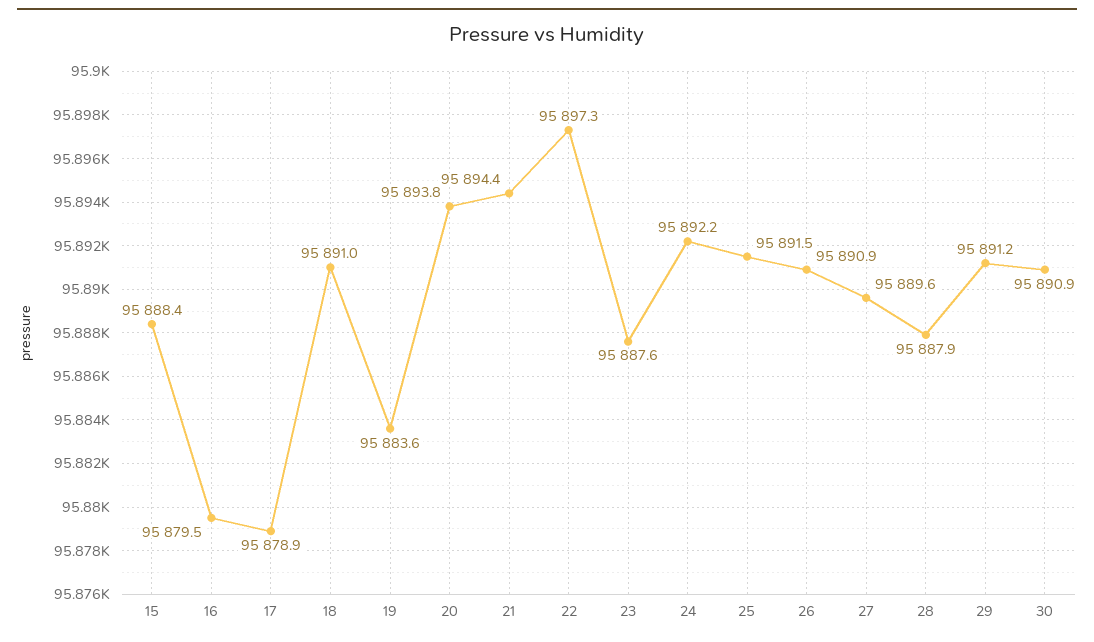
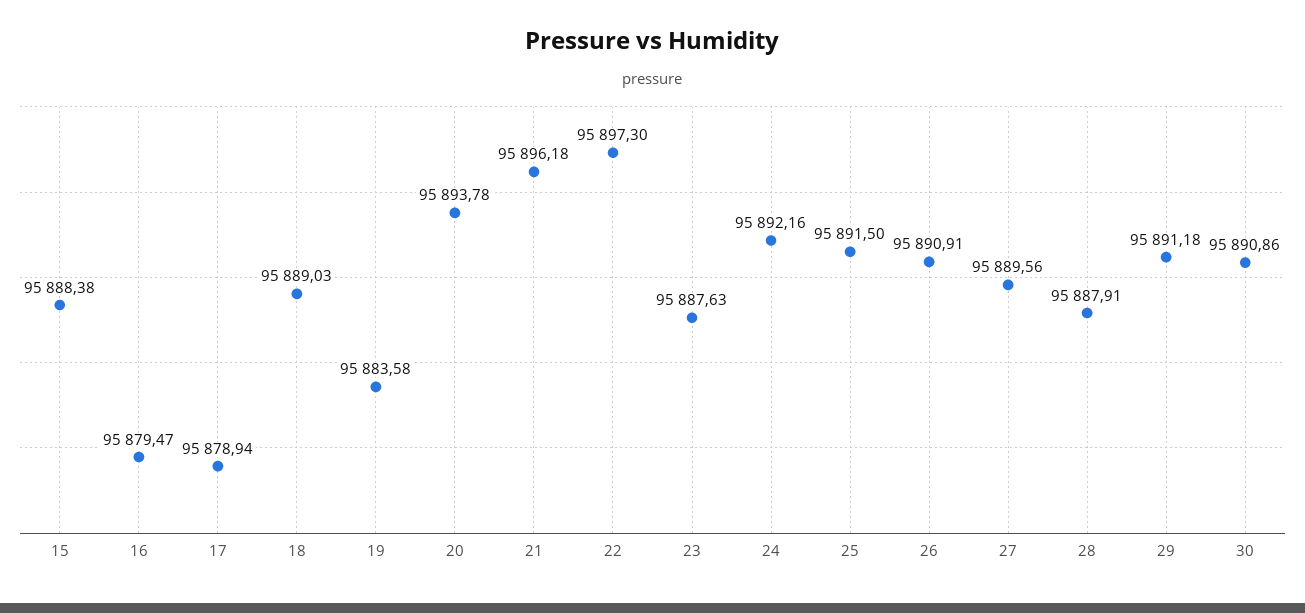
18: 95891 -> 95889.03
21: 95894.4 -> 95896.18

